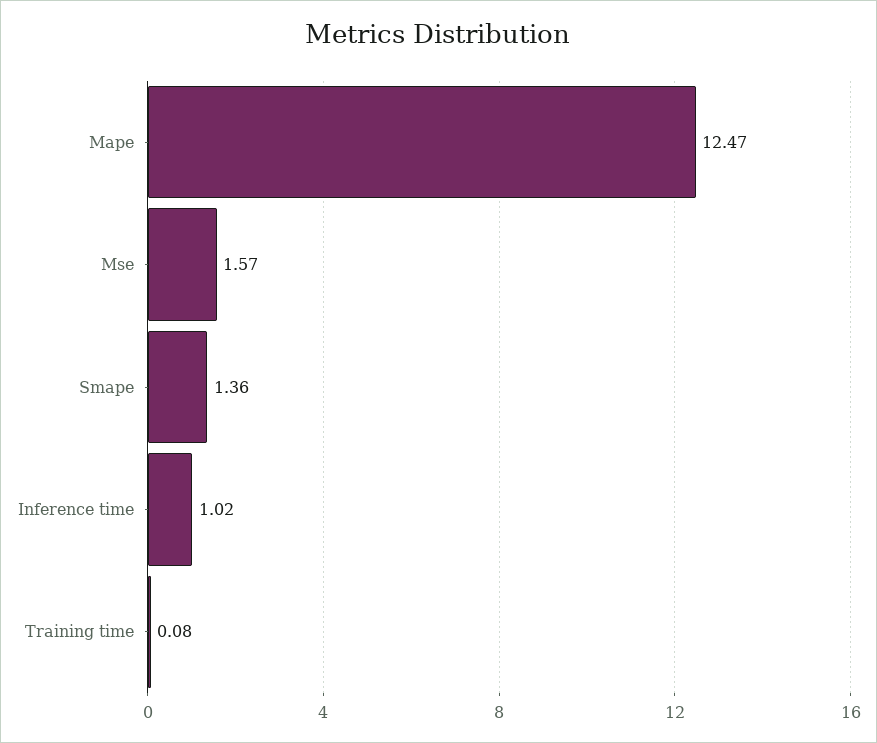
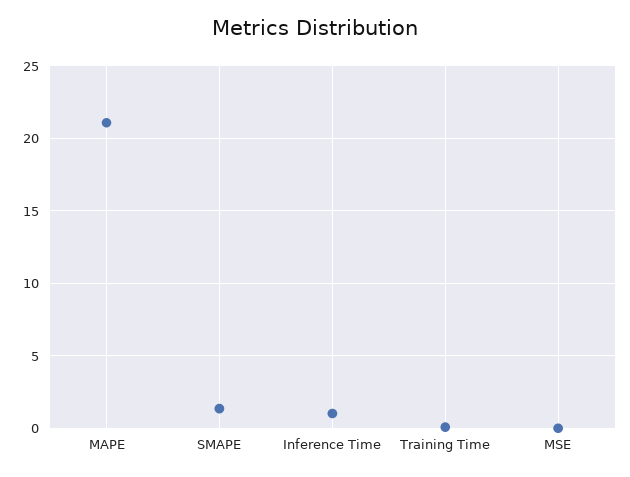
Mape: 12.47 -> 21
Mse: 1.57 -> 0

